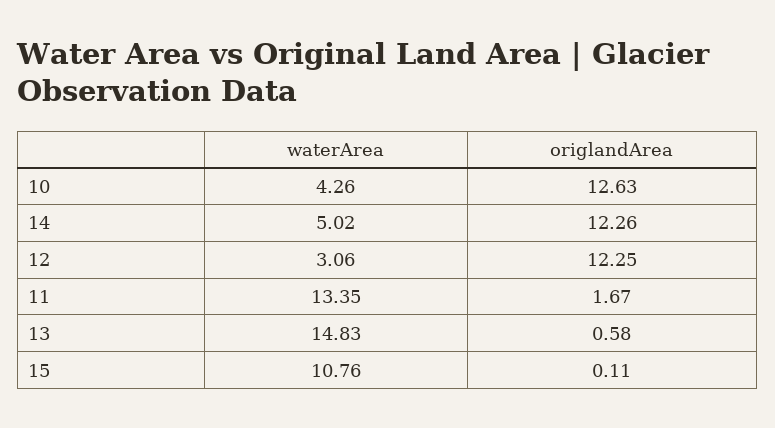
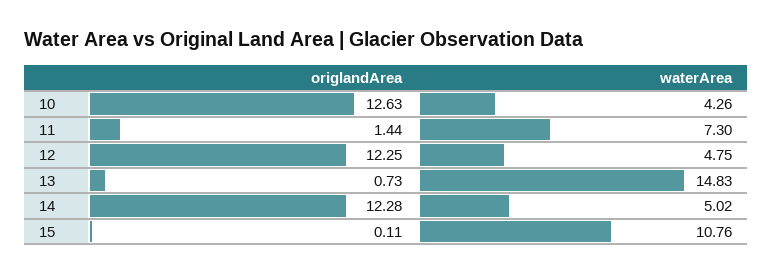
origlandArea, 14: 12.26 -> 12.28
waterArea, 12: 3.06 -> 4.75
waterArea, 11: 13.35 -> 7.3
origlandArea, 11: 1.67 -> 1.44
origlandArea, 13: 0.58 -> 0.73

